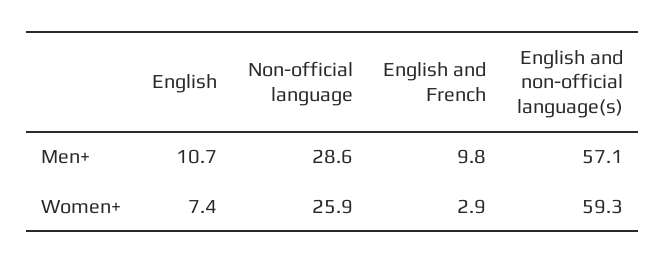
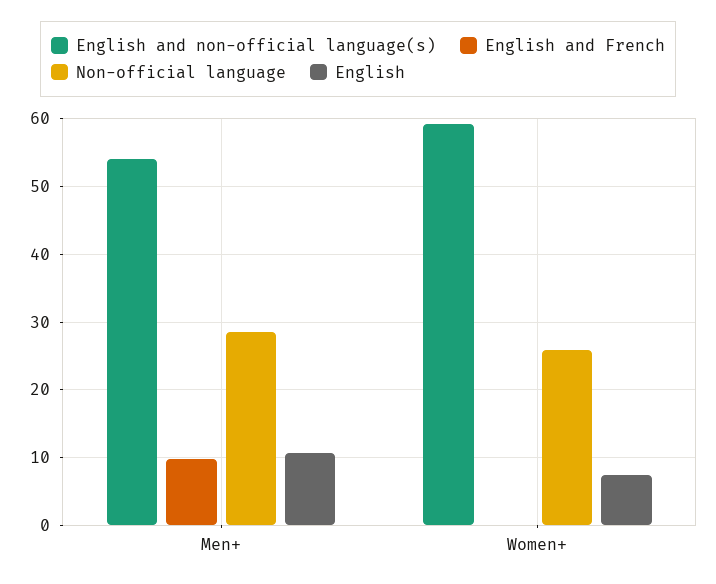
English and non-official language(s), Men+: 57.1 -> 54
English and French, Women+: 2.9 -> 0

